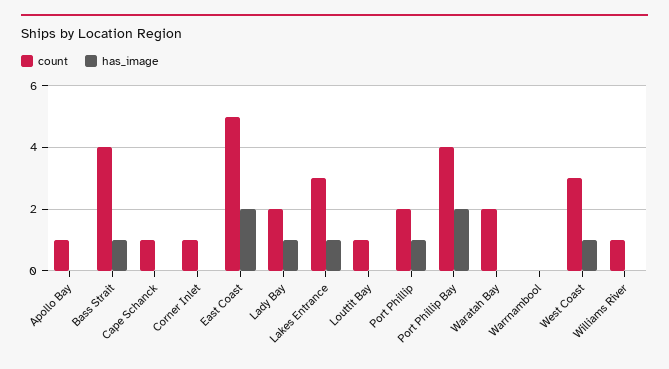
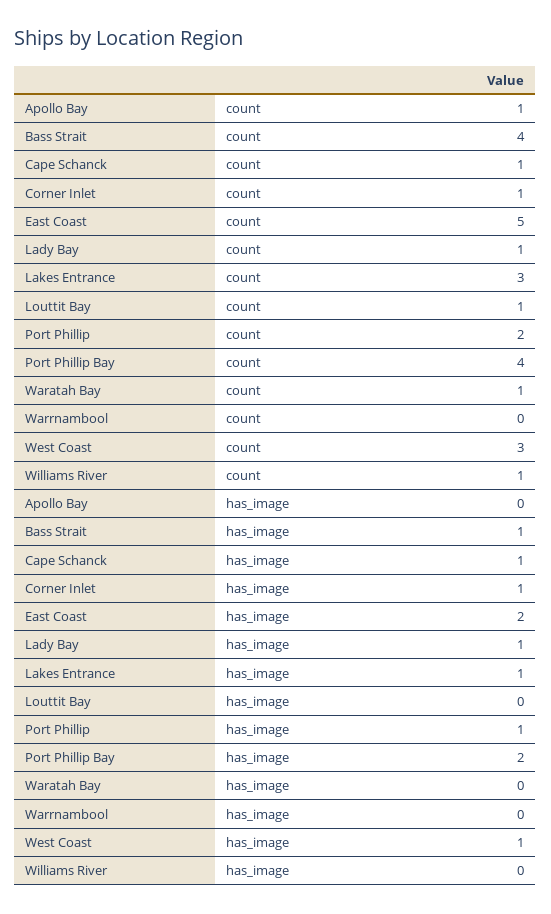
has_image, Cape Schanck: 0 -> 1
has_image, Corner Inlet: 0 -> 1
count, Lady Bay: 2 -> 1
count, Waratah Bay: 2 -> 1

